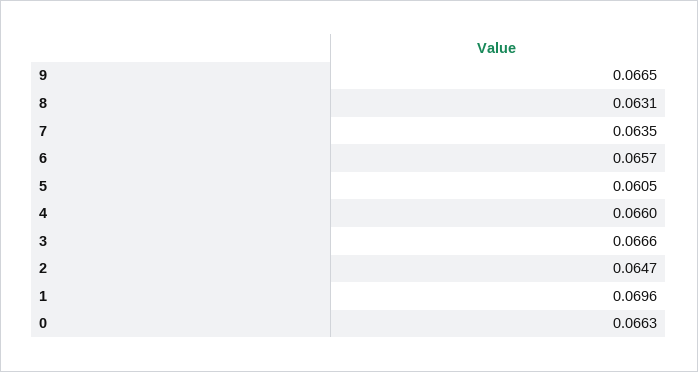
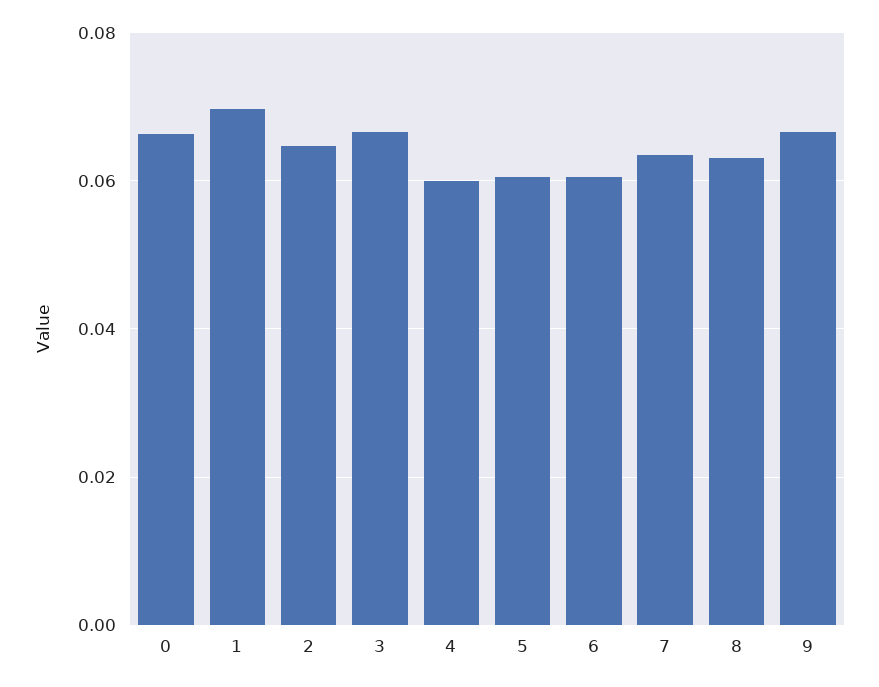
6: 0.0657 -> 0.06
4: 0.066 -> 0.06

